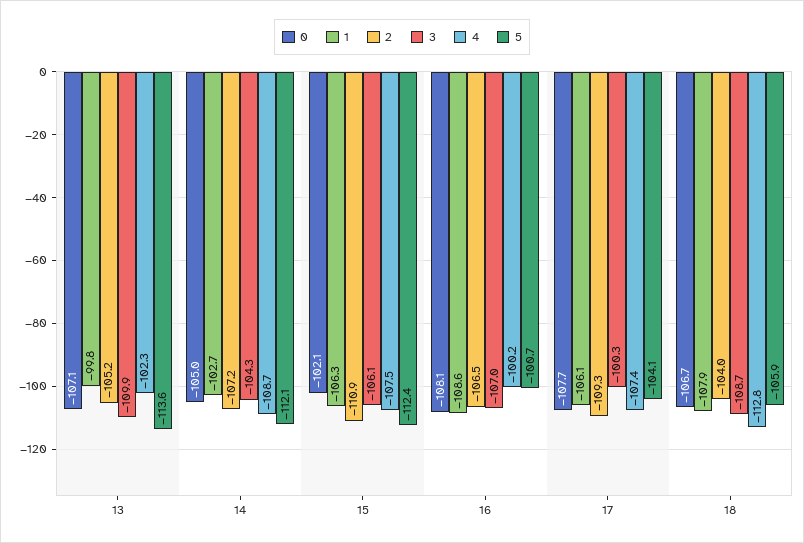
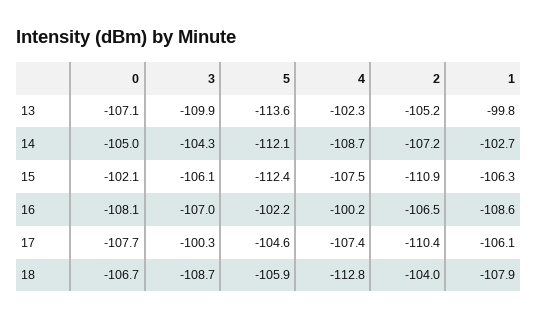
5, 16: -100.7 -> -102.2
2, 17: -109.3 -> -110.4
5, 17: -104.1 -> -104.6

